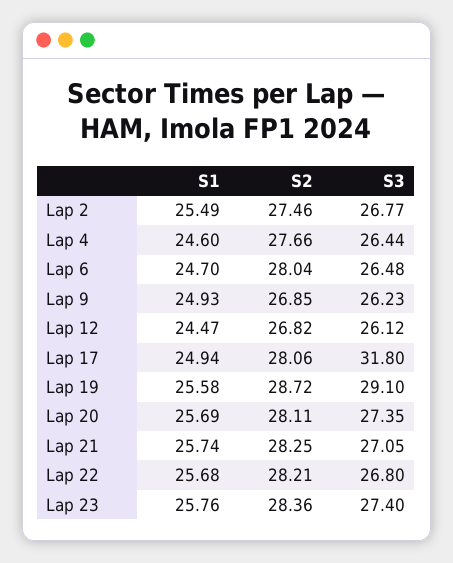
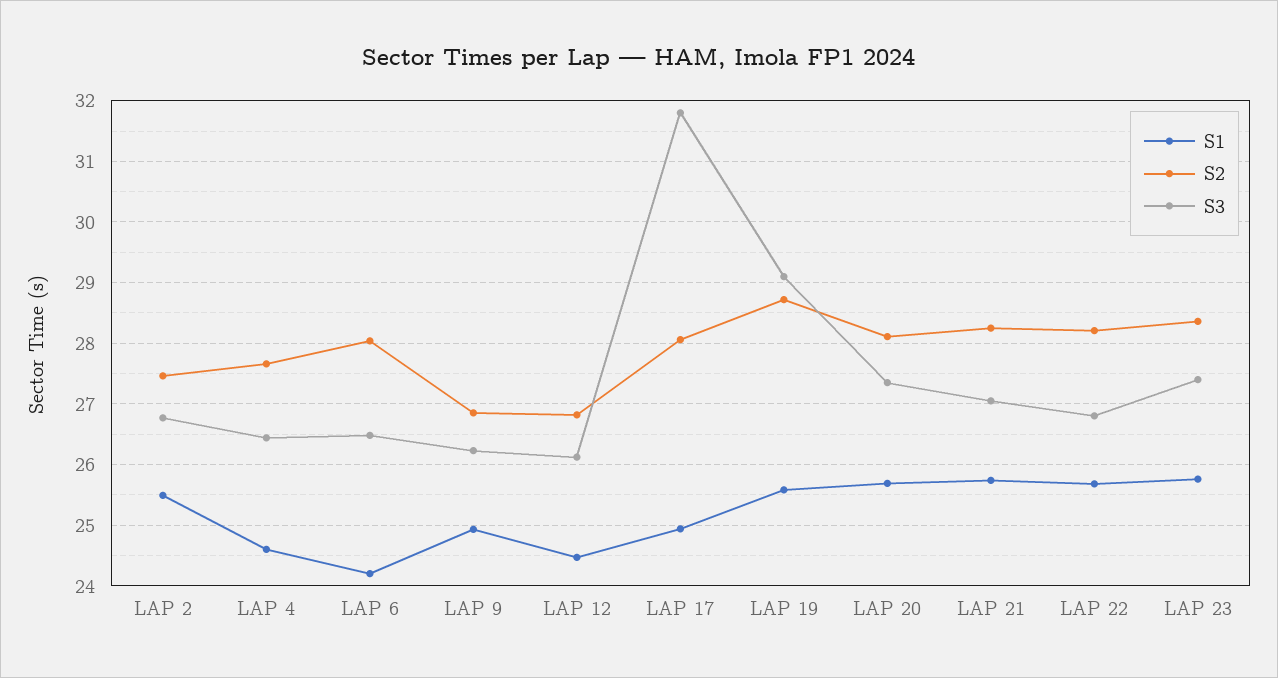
S1, Lap 6: 24.7 -> 24.2

